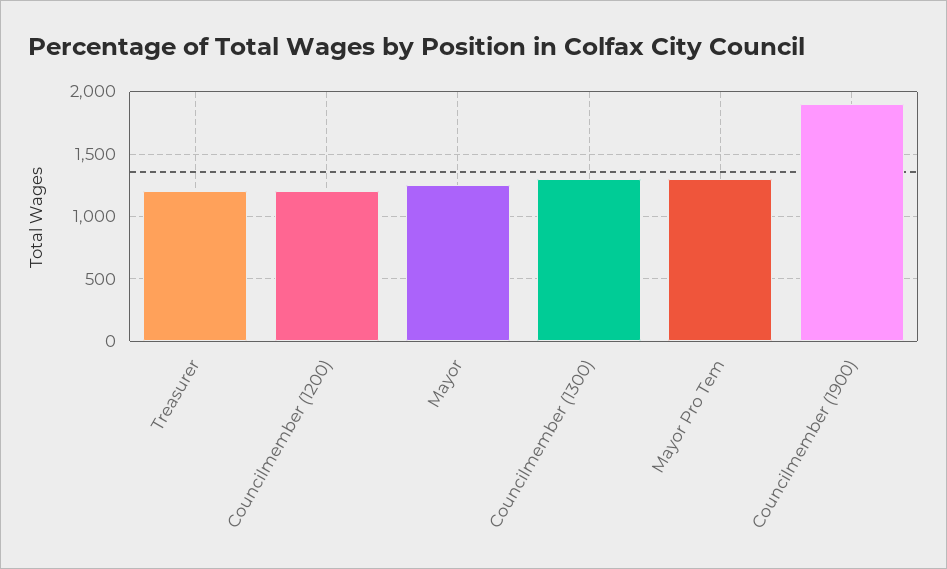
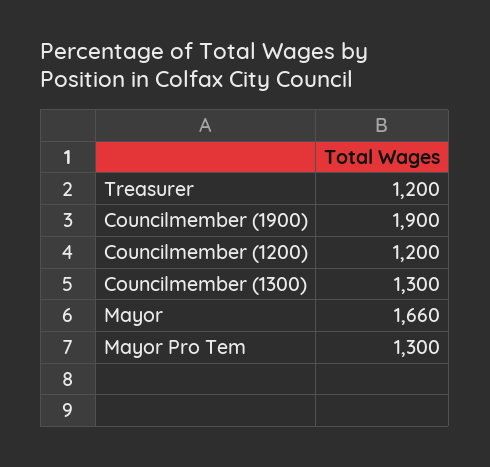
Mayor: 1250 -> 1660

